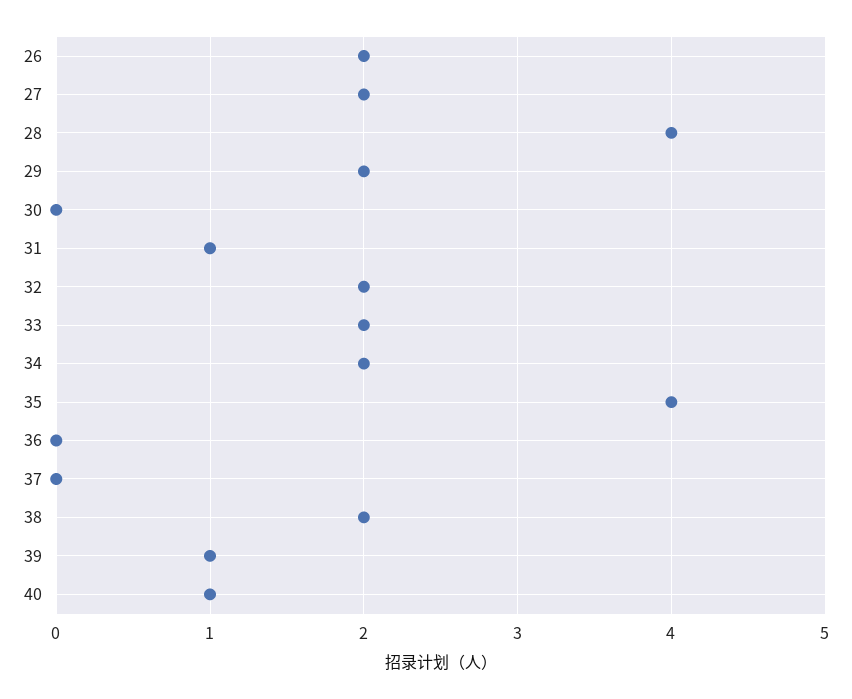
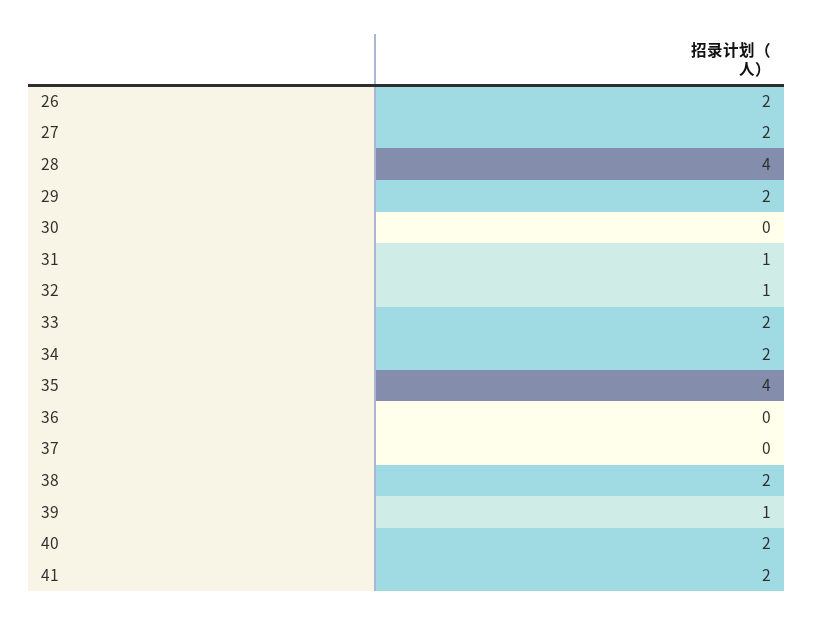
32: 2 -> 1
40: 1 -> 2
41: none -> 2

